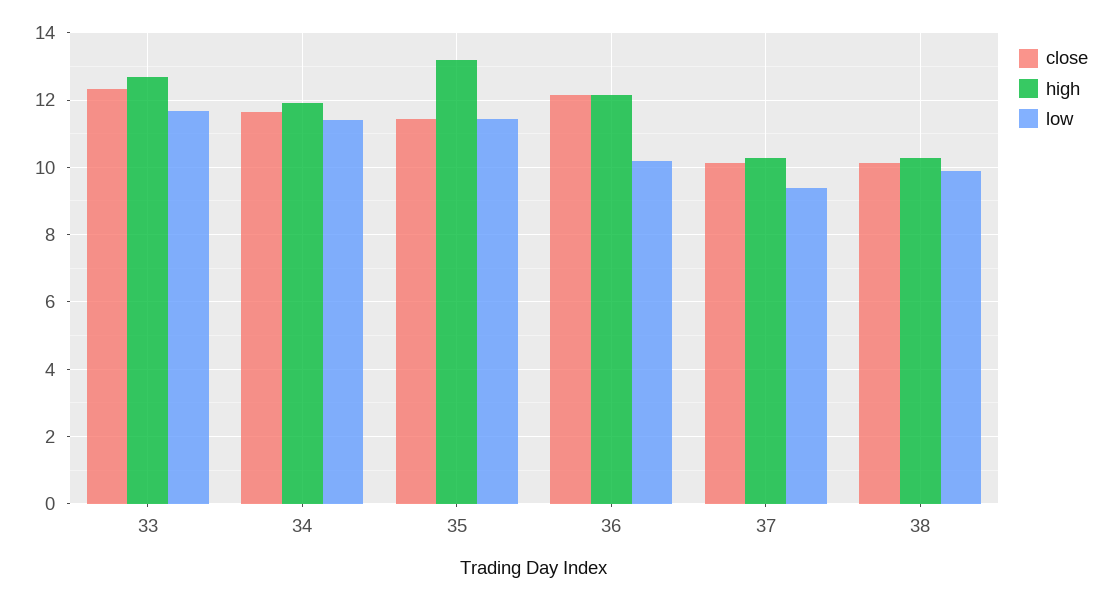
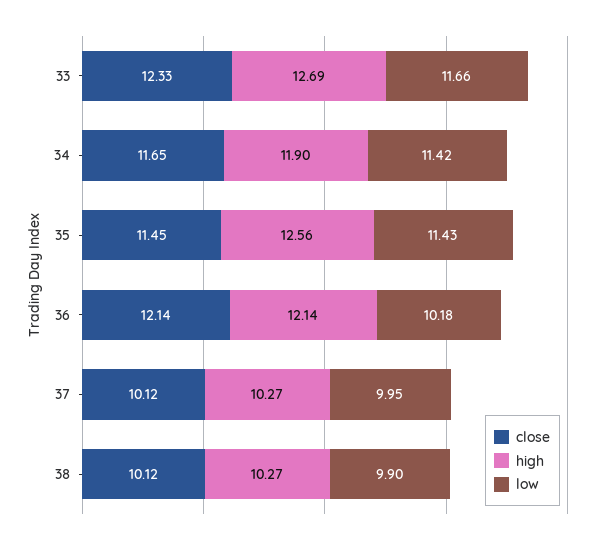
high, 35: 13.2 -> 12.56
low, 37: 9.4 -> 9.95

